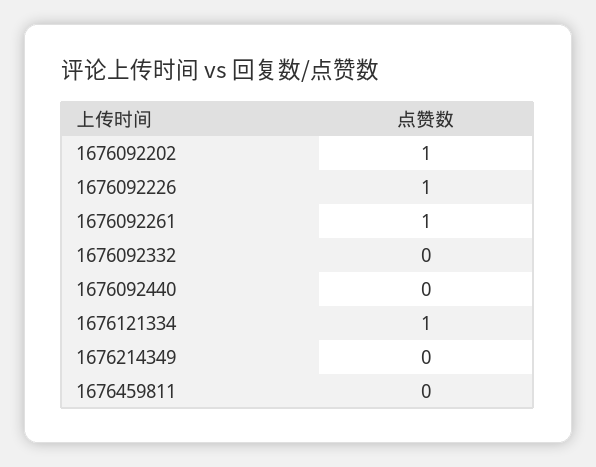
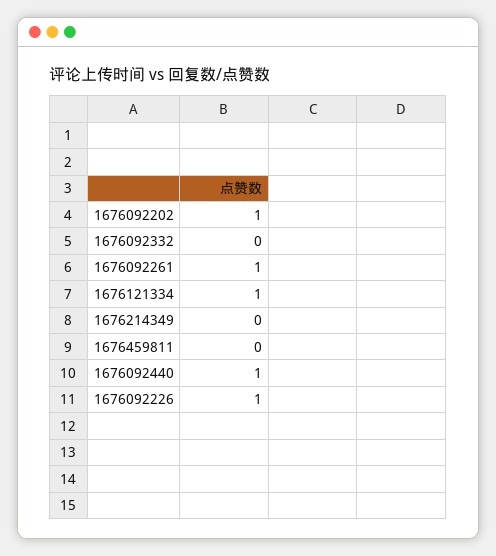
1676092440: 0 -> 1

